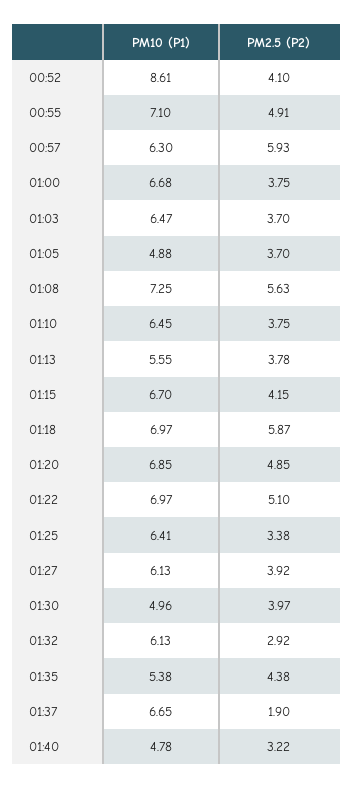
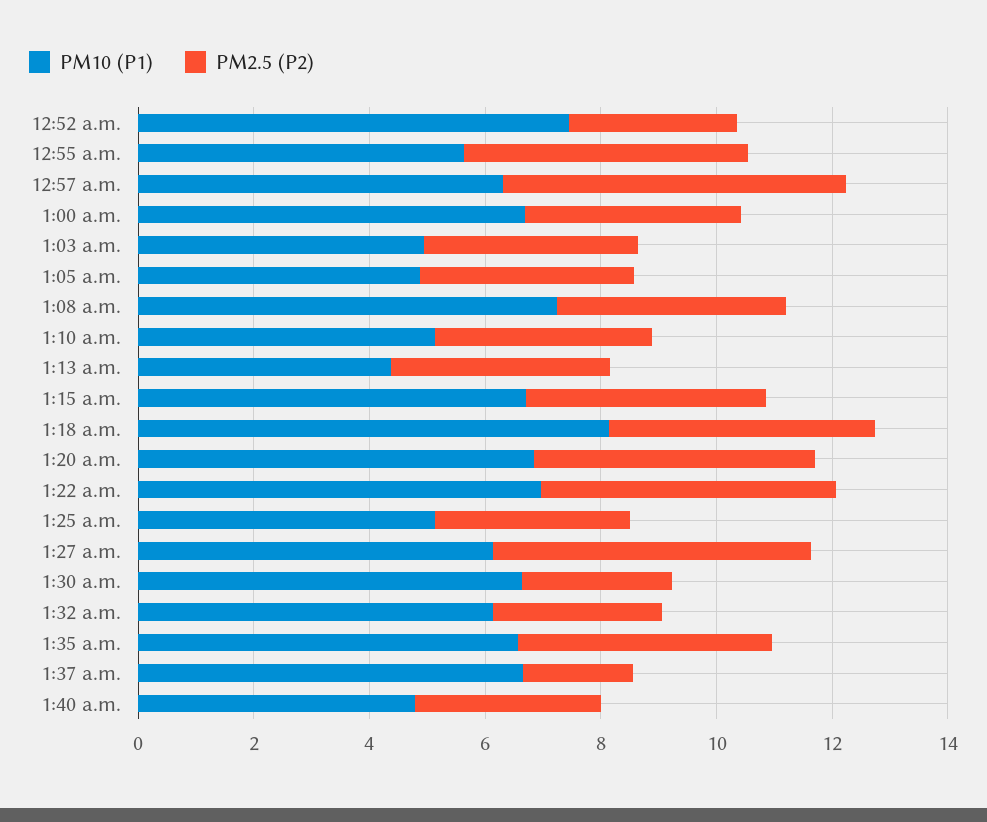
PM10 (P1), 00:52: 8.61 -> 7.5
PM2.5 (P2), 00:52: 4.1 -> 3
PM10 (P1), 00:55: 7.1 -> 5.5
PM10 (P1), 01:03: 6.47 -> 5
PM2.5 (P2), 01:08: 5.63 -> 4
PM10 (P1), 01:10: 6.45 -> 5
PM10 (P1), 01:13: 5.55 -> 4.5
PM10 (P1), 01:18: 6.97 -> 8
PM2.5 (P2), 01:18: 5.87 -> 4.5
PM10 (P1), 01:25: 6.41 -> 5
PM2.5 (P2), 01:27: 3.92 -> 5.5
PM10 (P1), 01:30: 4.96 -> 6.5
PM2.5 (P2), 01:30: 3.97 -> 2.5
PM10 (P1), 01:35: 5.38 -> 6.5

